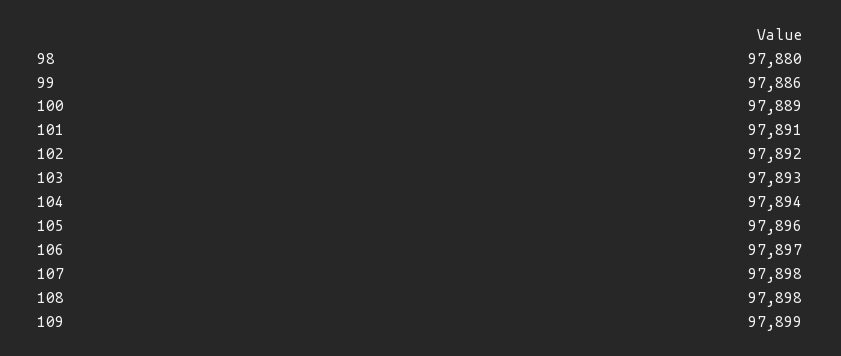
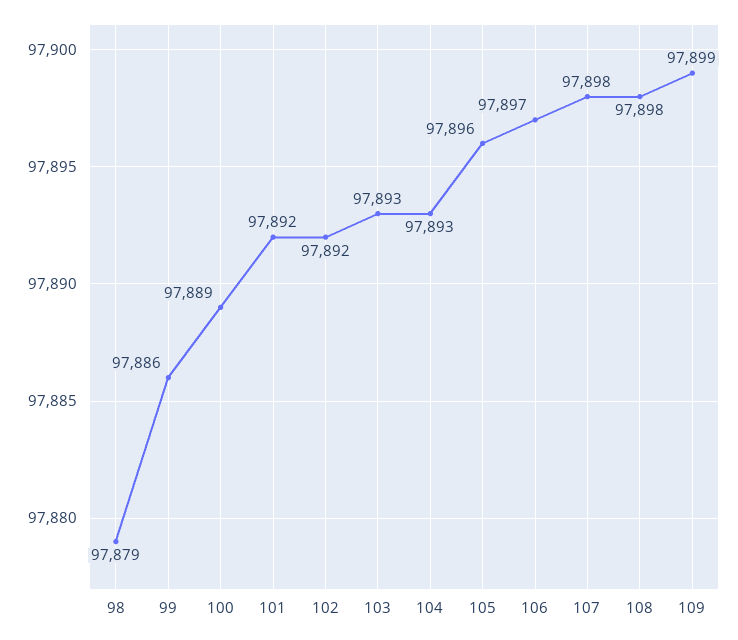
98: 97880 -> 97879
101: 97891 -> 97892
104: 97894 -> 97893

